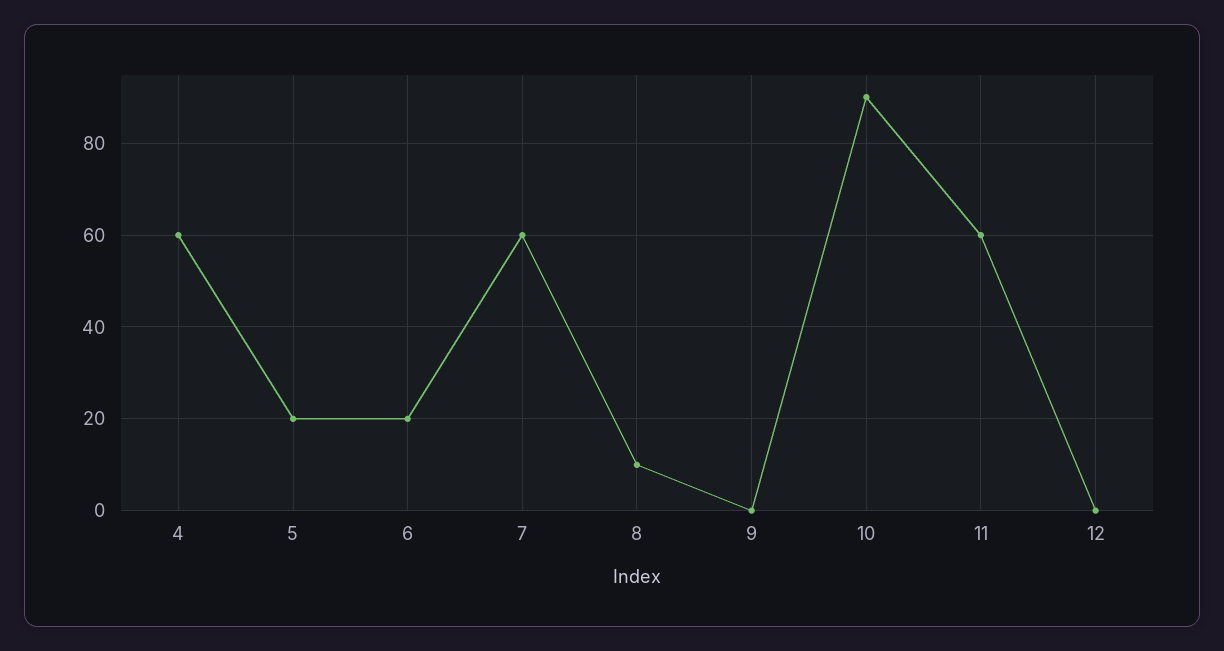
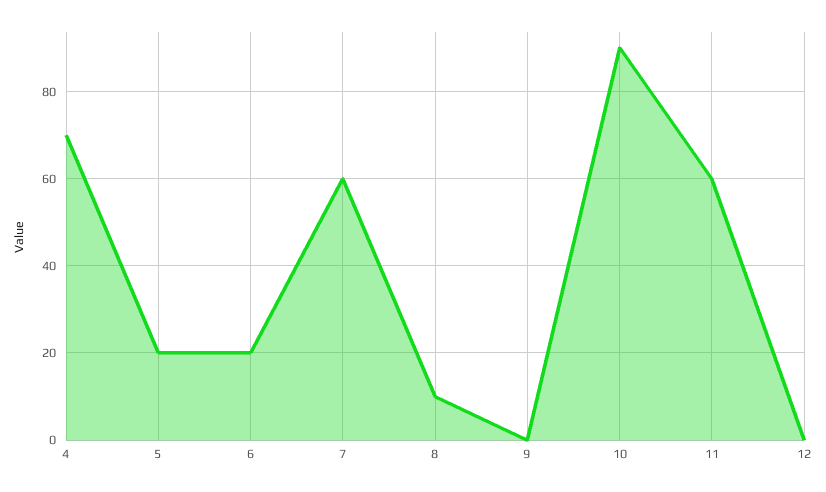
4: 60 -> 70

